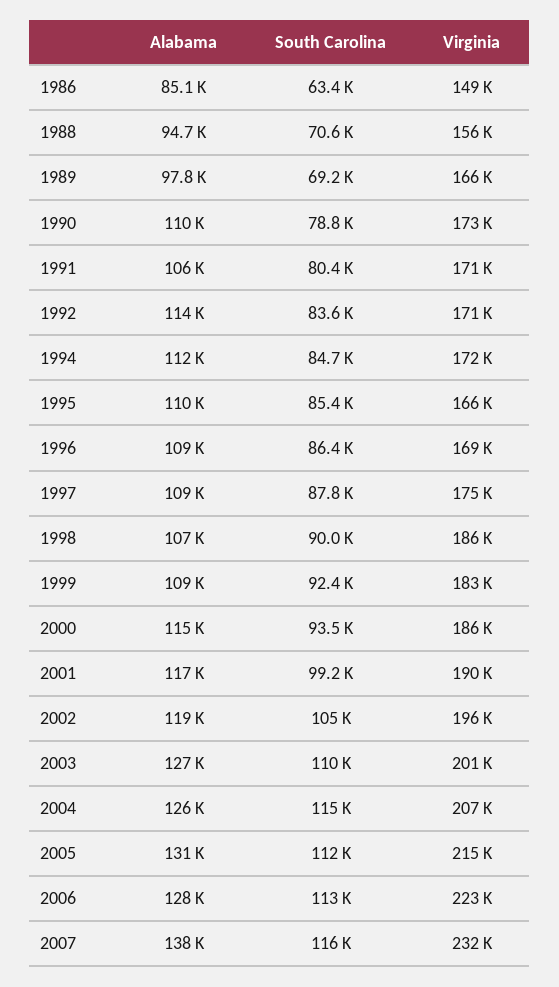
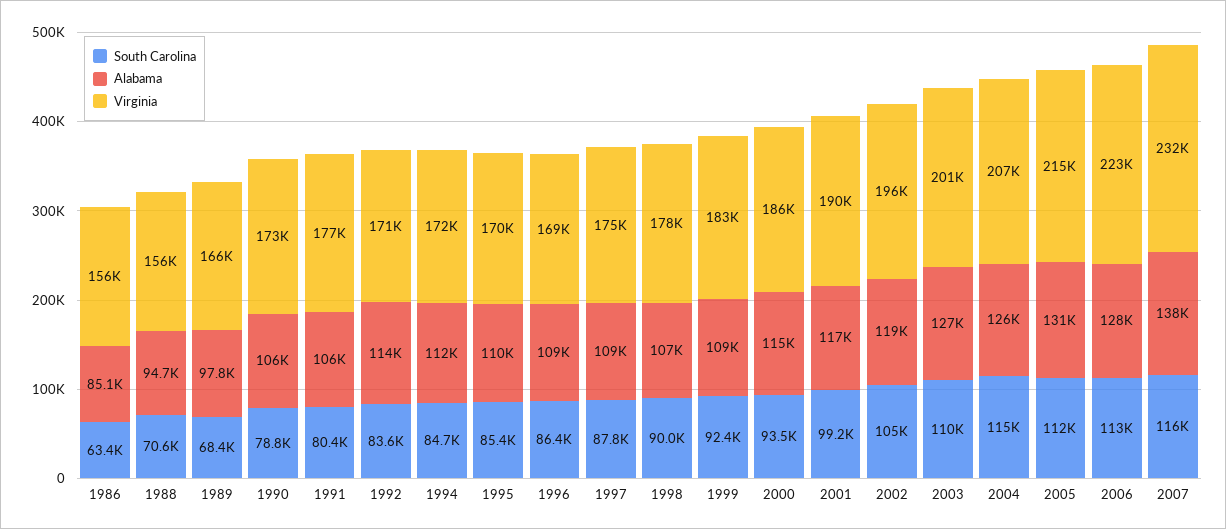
Virginia, 1986: 149000 -> 156000
South Carolina, 1989: 69200 -> 68400
Alabama, 1990: 110000 -> 106000
Virginia, 1991: 171000 -> 177000
Virginia, 1995: 166000 -> 170000
Virginia, 1998: 186000 -> 178000

